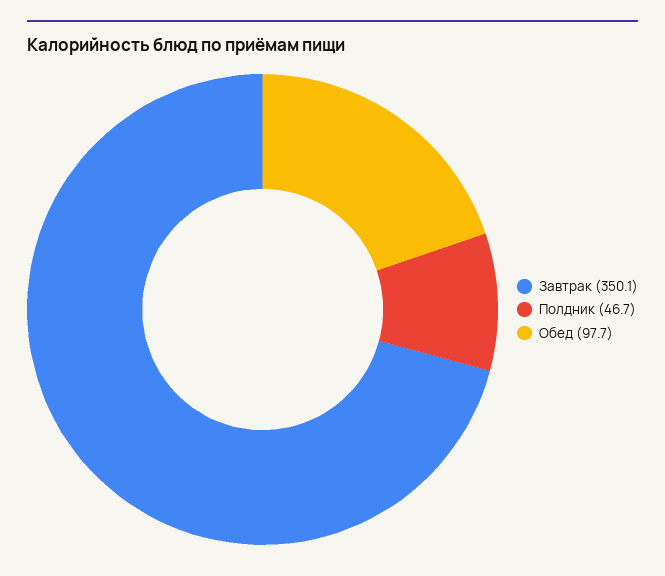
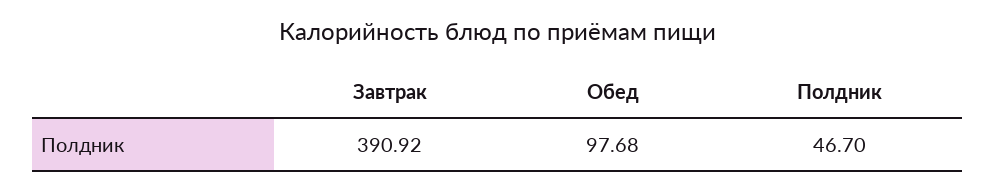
Завтрак: 350.1 -> 390.92

